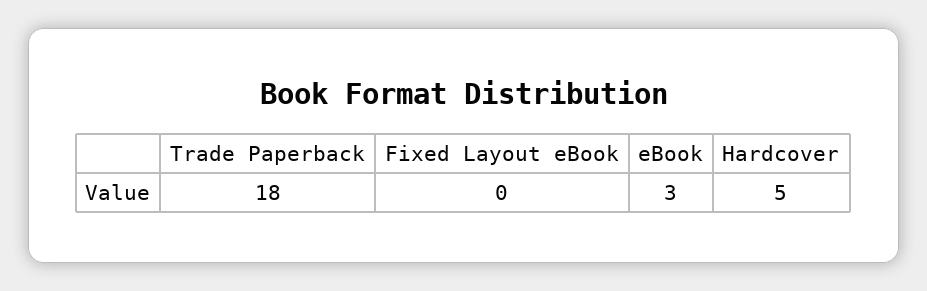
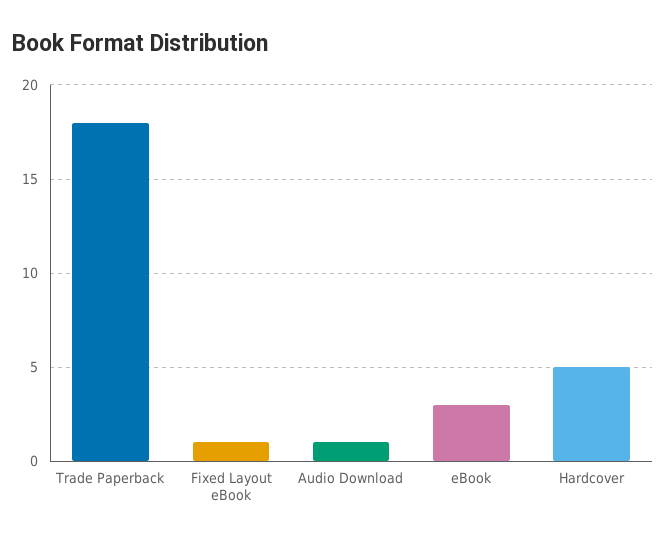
Fixed Layout eBook: 0 -> 1
Audio Download: none -> 1

